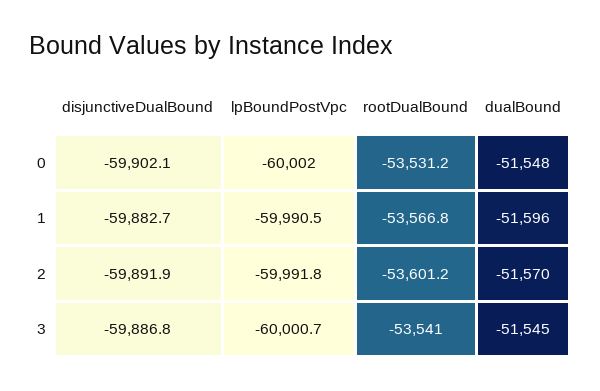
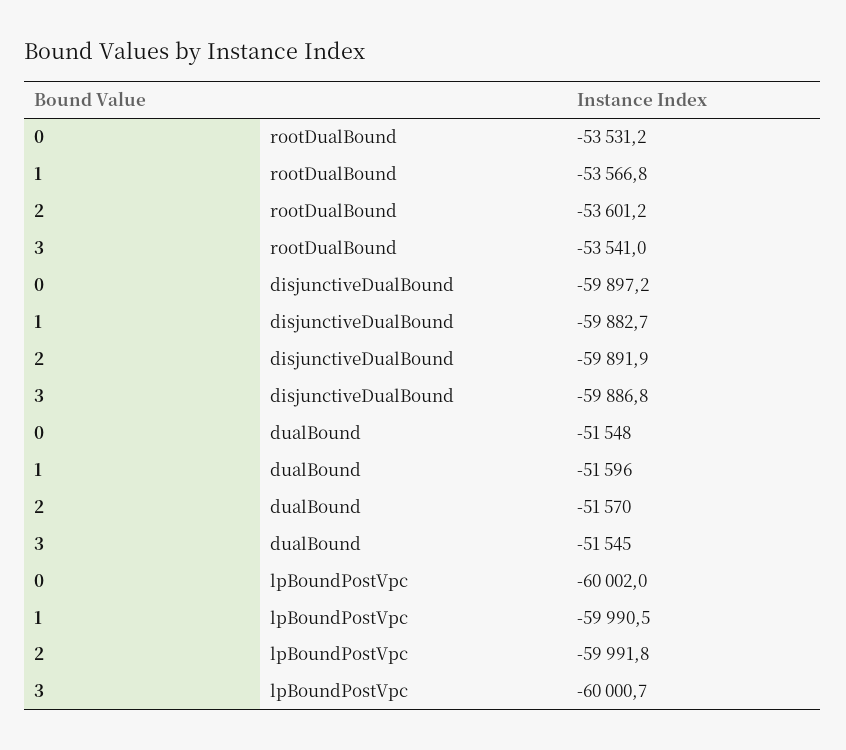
disjunctiveDualBound, 0: -59902.1 -> -59897.2

